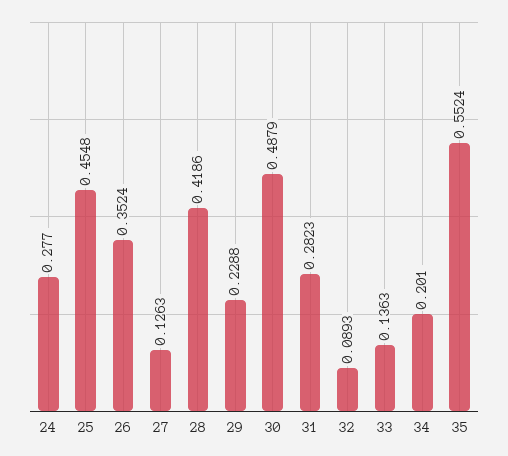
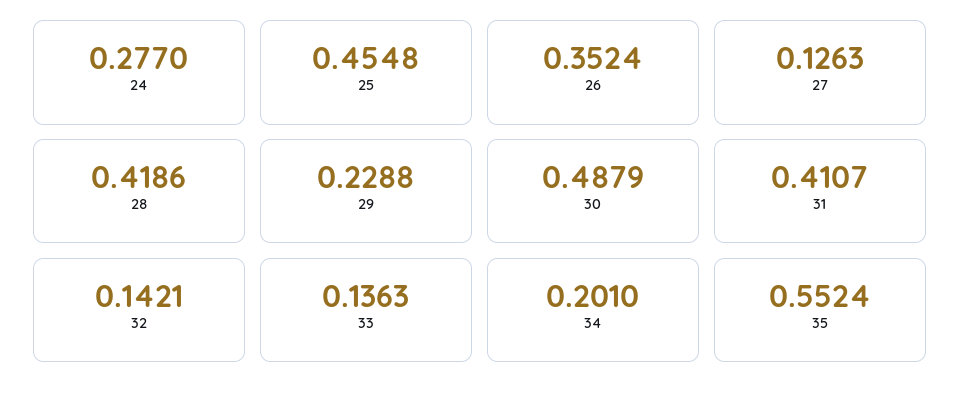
31: 0.2823 -> 0.4107
32: 0.0893 -> 0.1421

